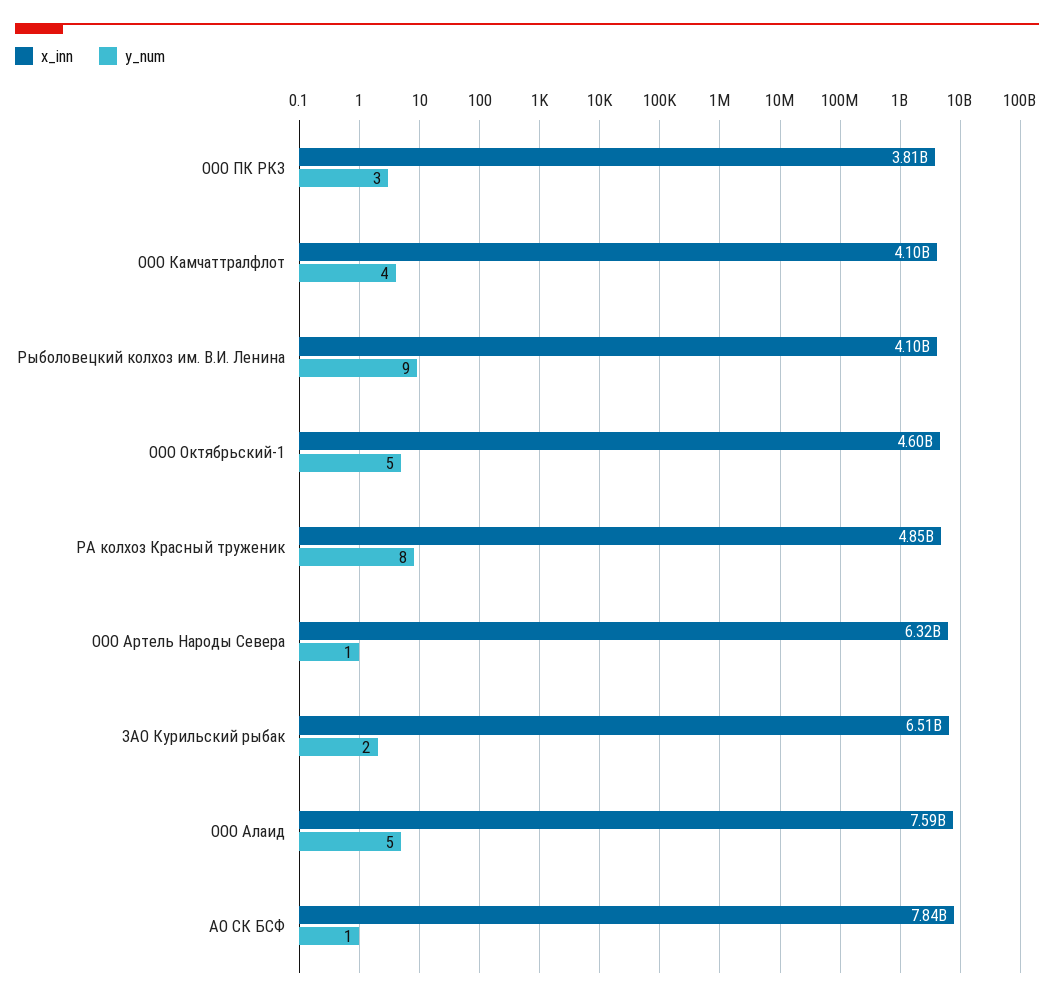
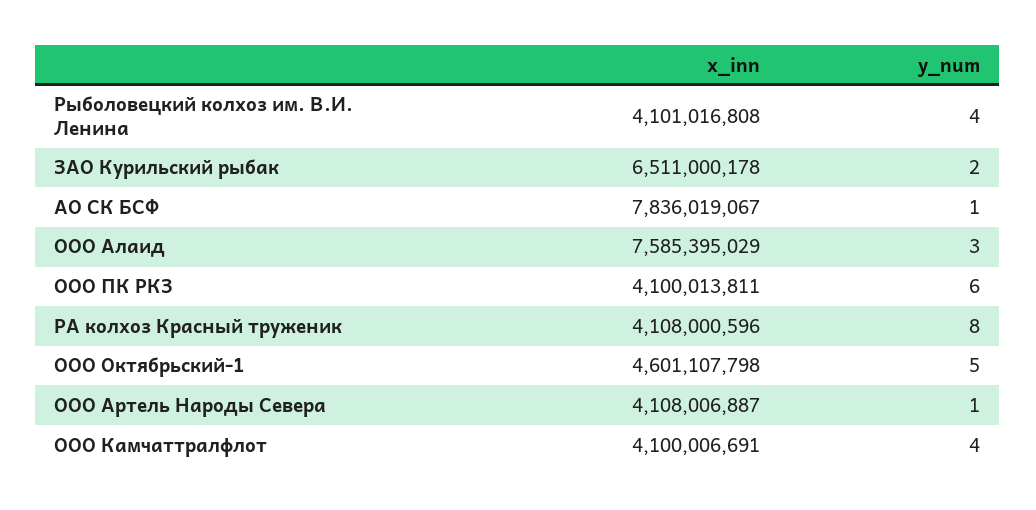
x_inn, ООО ПК РКЗ: 3810000000 -> 4100013811
y_num, ООО ПК РКЗ: 3 -> 6
y_num, Рыболовецкий колхоз им. В.И. Ленина: 9 -> 4
x_inn, РА колхоз Красный труженик: 4850000000 -> 4108000596
x_inn, ООО Артель Народы Севера: 6320000000 -> 4108006887
y_num, ООО Алаид: 5 -> 3

